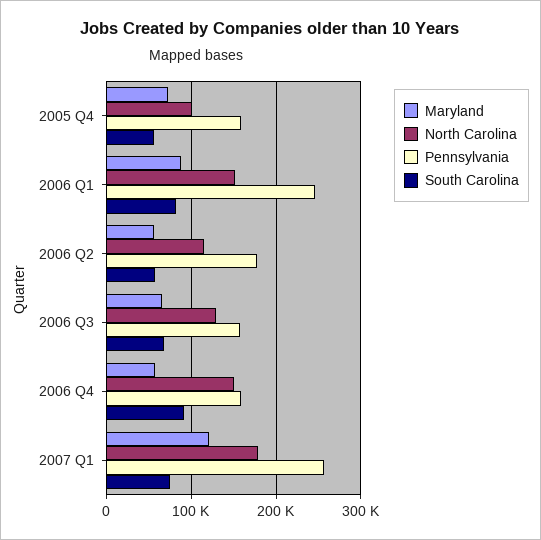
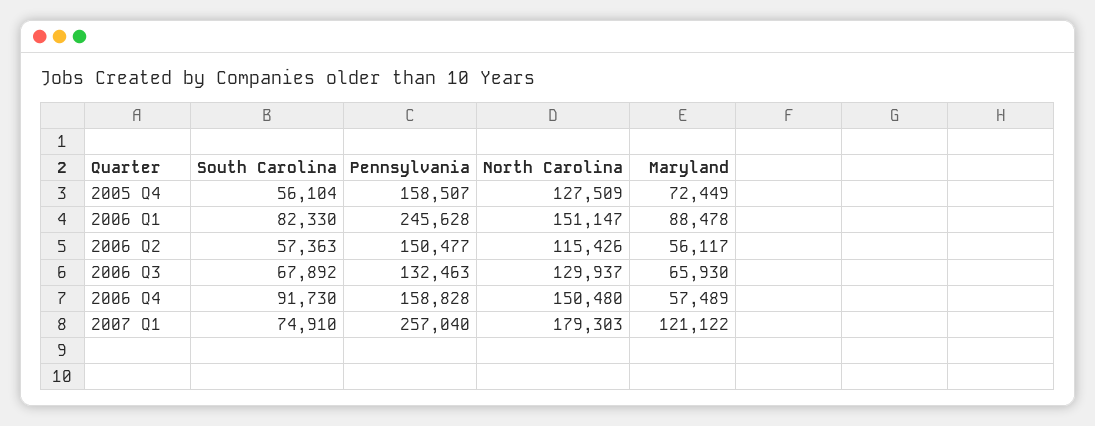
North Carolina, 2005 Q4: 100000 -> 127509
Pennsylvania, 2006 Q2: 180000 -> 150477
Pennsylvania, 2006 Q3: 160000 -> 132463

